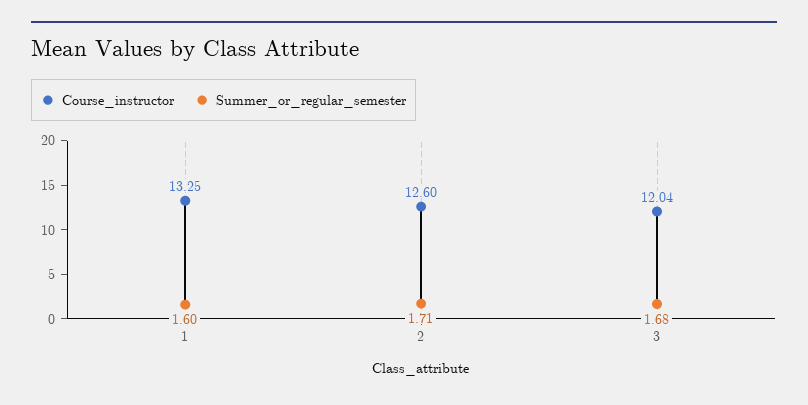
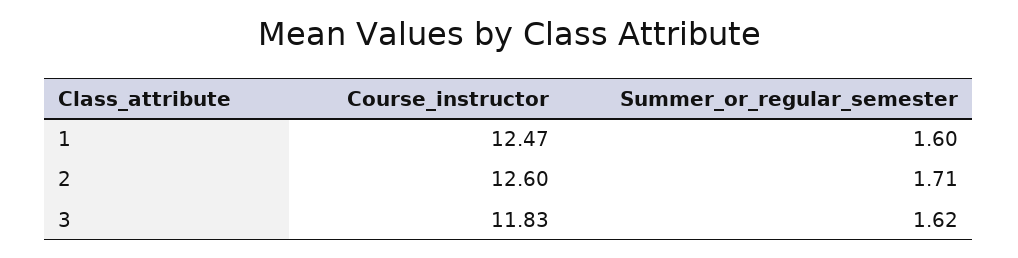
Course_instructor, 1: 13.25 -> 12.47
Course_instructor, 3: 12.04 -> 11.83
Summer_or_regular_semester, 3: 1.68 -> 1.62

